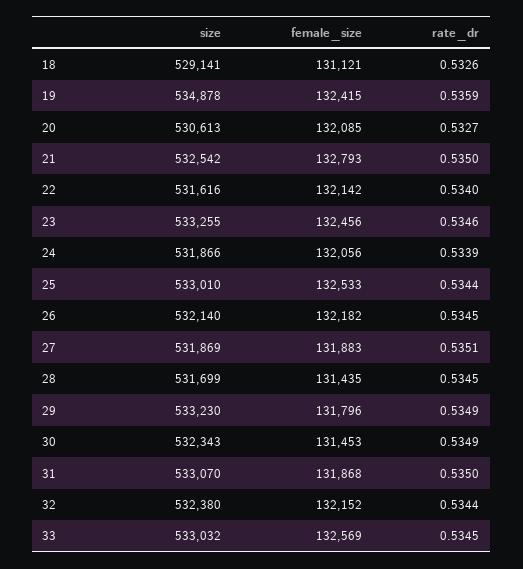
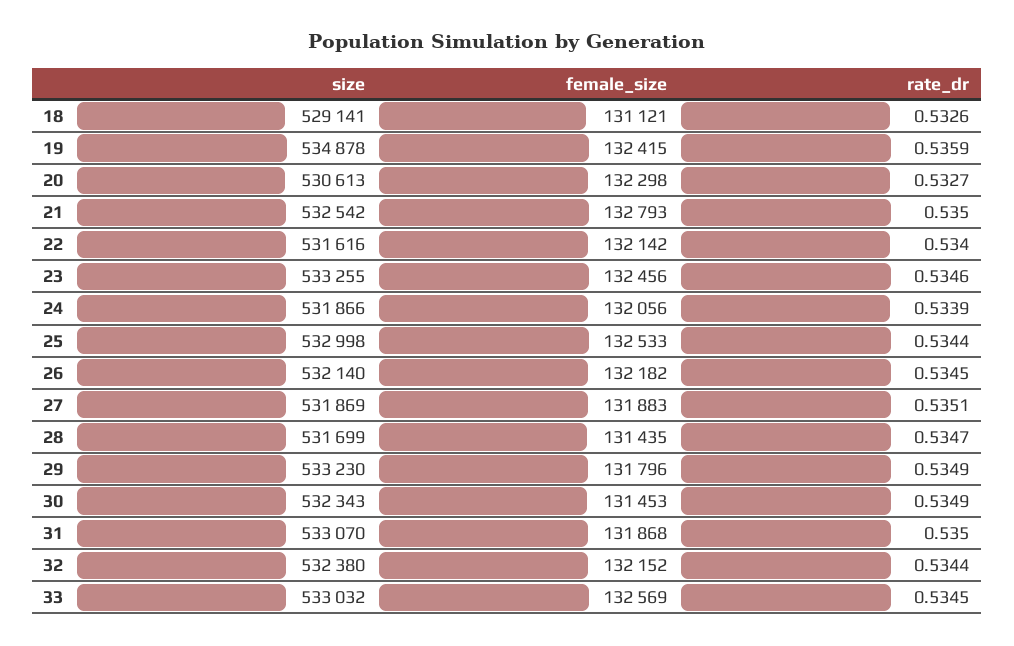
female_size, 20: 132085 -> 132298
size, 25: 533010 -> 532998
rate_dr, 28: 0.5345 -> 0.5347

